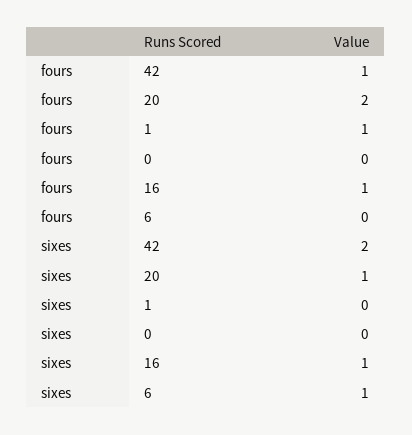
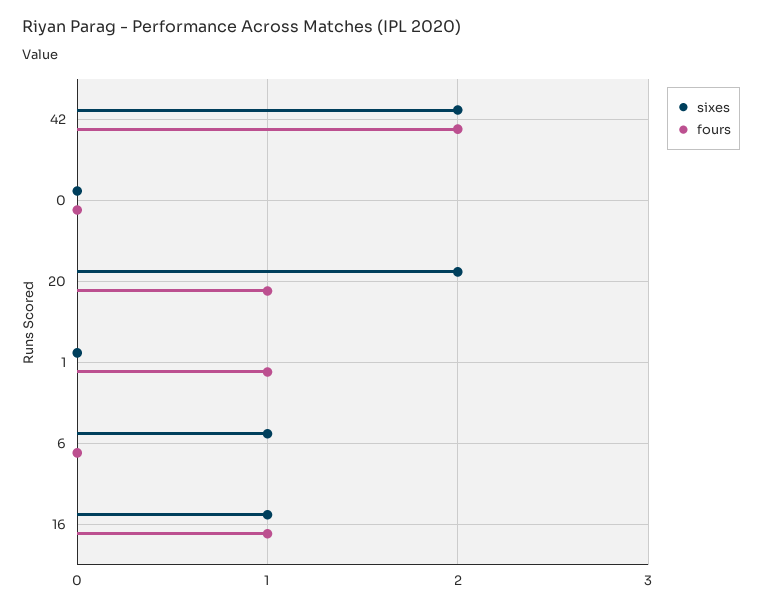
fours, 42: 1 -> 2
fours, 20: 2 -> 1
sixes, 20: 1 -> 2

